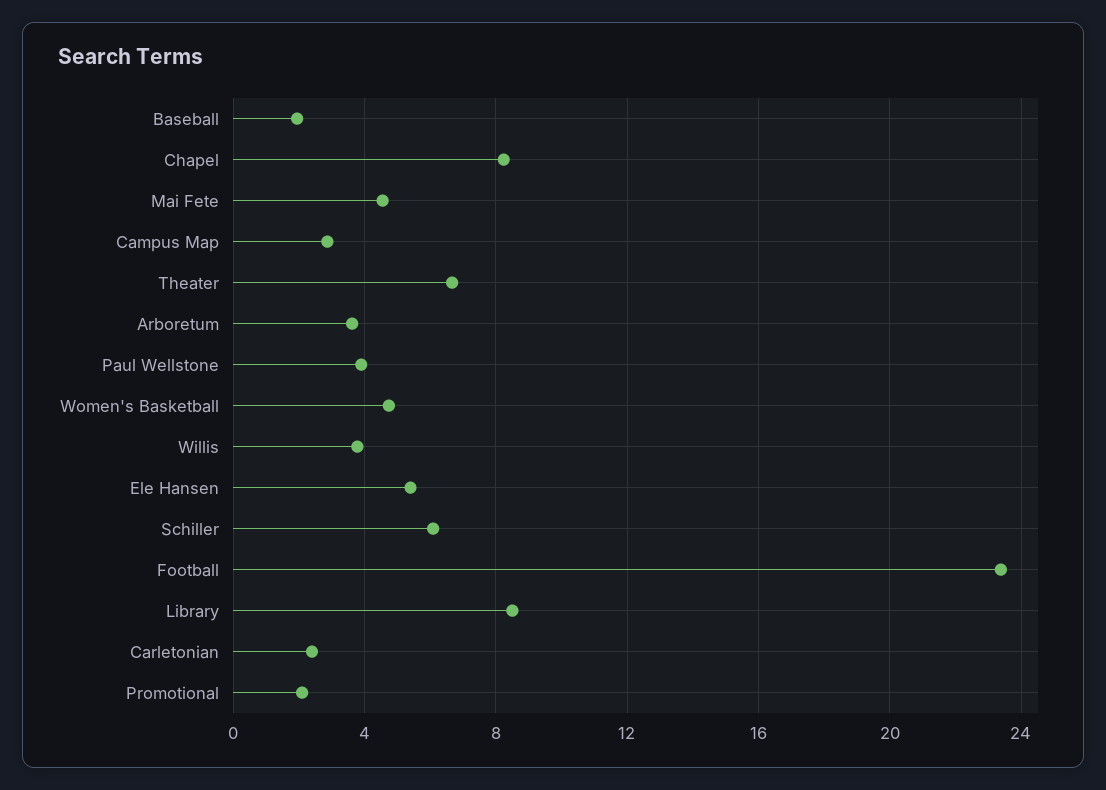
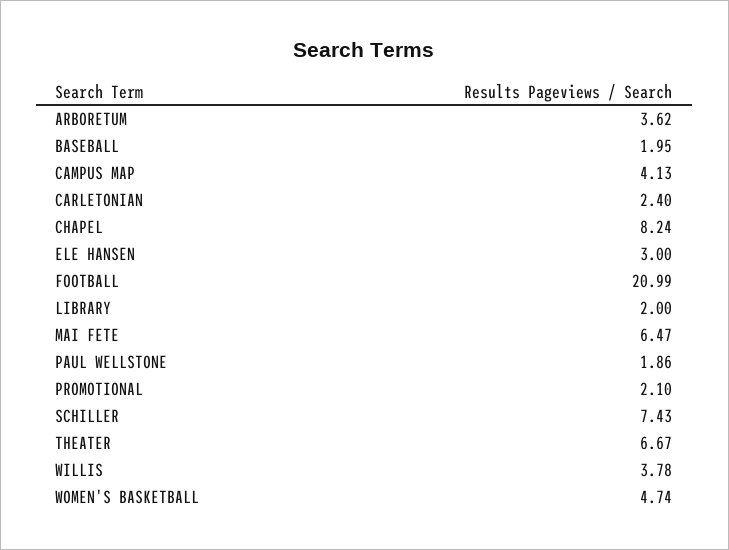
Mai Fete: 4.5 -> 6.47
Campus Map: 3 -> 4.13
Paul Wellstone: 4 -> 1.86
Ele Hansen: 5.5 -> 3
Schiller: 6 -> 7.43
Football: 23.5 -> 20.99
Library: 8.5 -> 2

